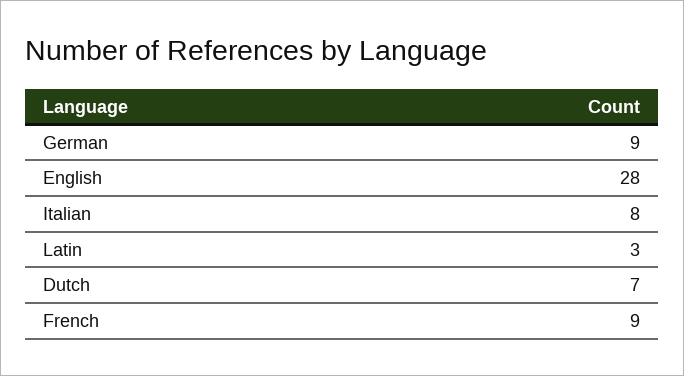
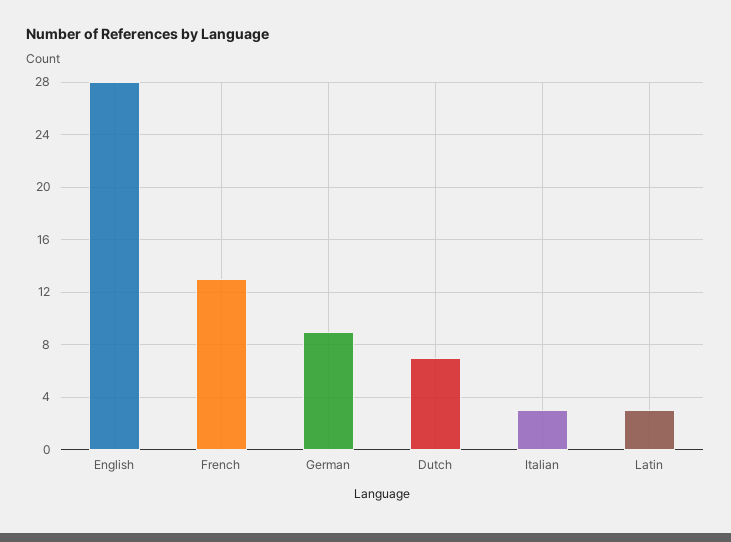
Italian: 8 -> 3
French: 9 -> 13

